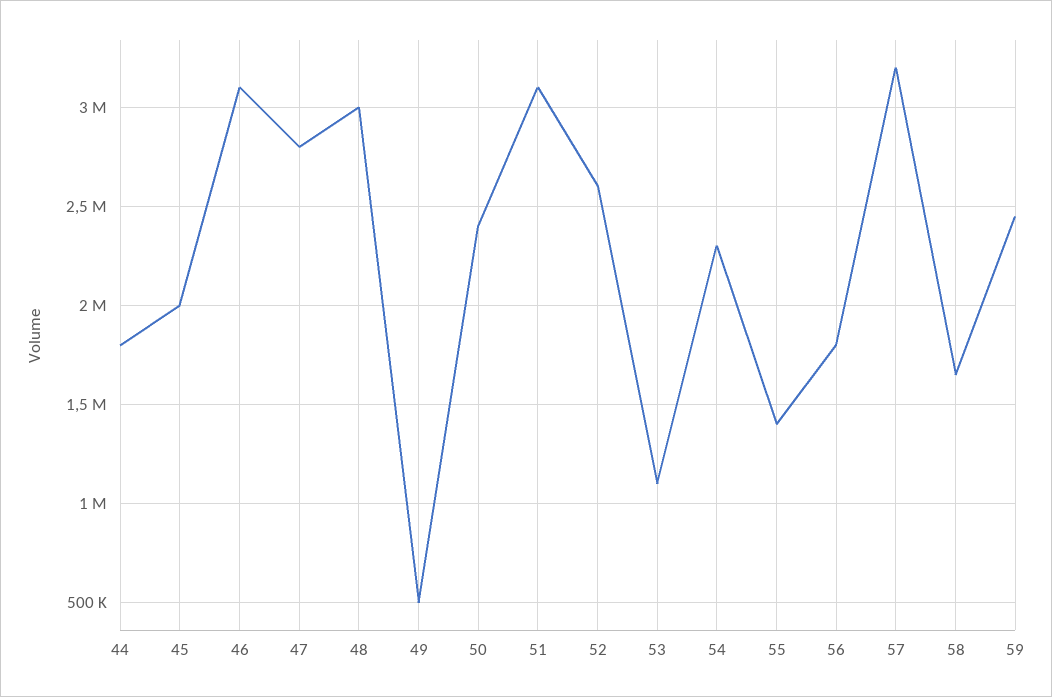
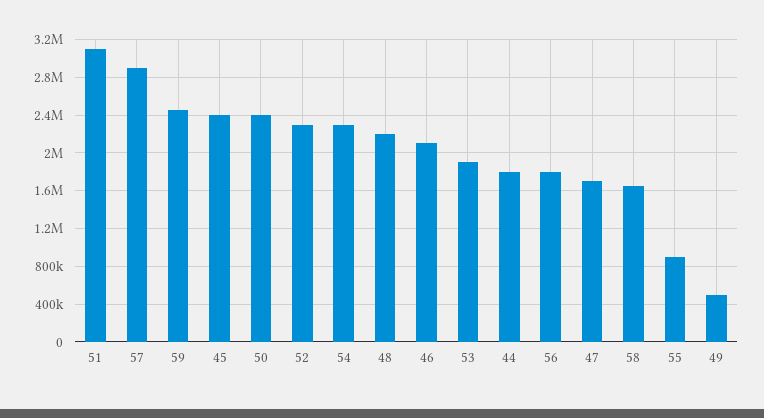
45: 2000000 -> 2400000
46: 3100000 -> 2100000
47: 2800000 -> 1700000
48: 3000000 -> 2200000
52: 2600000 -> 2300000
53: 1100000 -> 1900000
55: 1400000 -> 900000
57: 3200000 -> 2900000

